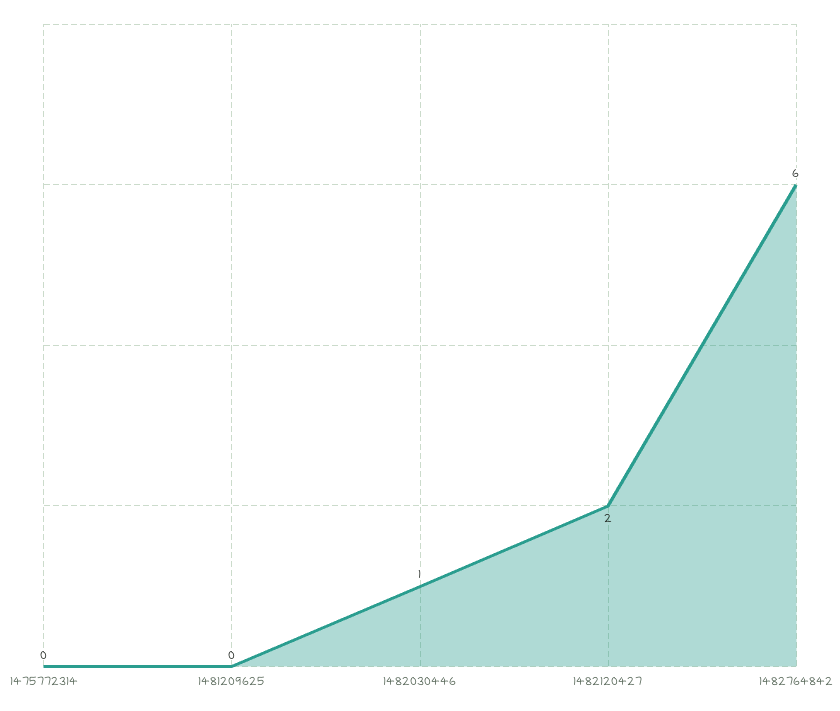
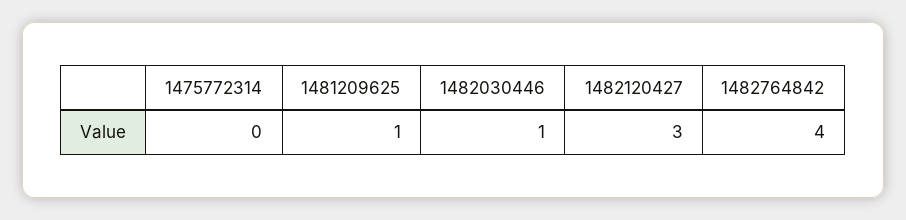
1481209625: 0 -> 1
1482120427: 2 -> 3
1482764842: 6 -> 4

